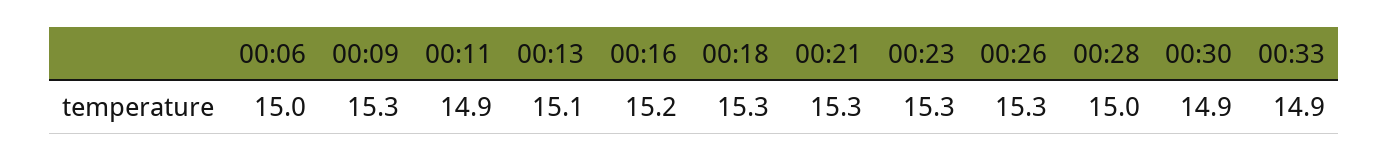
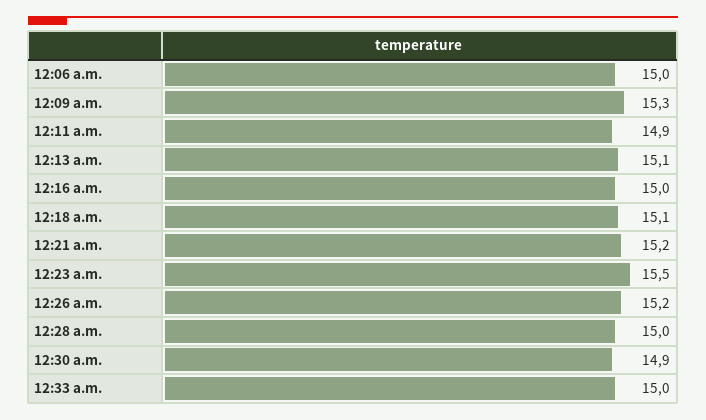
00:16: 15.2 -> 15
00:18: 15.3 -> 15.1
00:21: 15.3 -> 15.2
00:23: 15.3 -> 15.5
00:26: 15.3 -> 15.2
00:33: 14.9 -> 15

